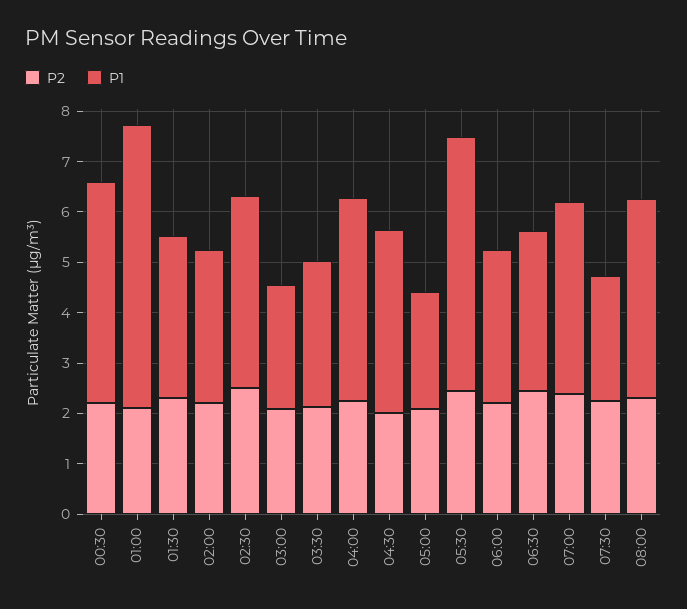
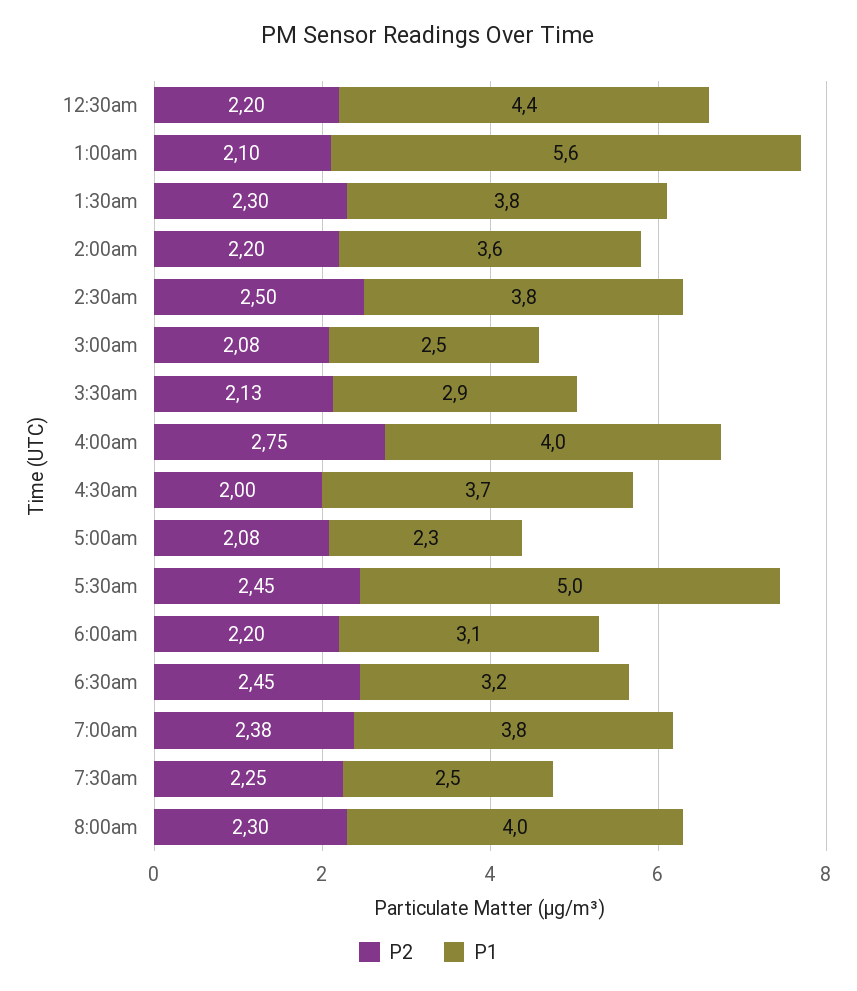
P1, 01:30: 3.2 -> 3.8
P1, 02:00: 3 -> 3.6
P2, 04:00: 2.2 -> 2.75

